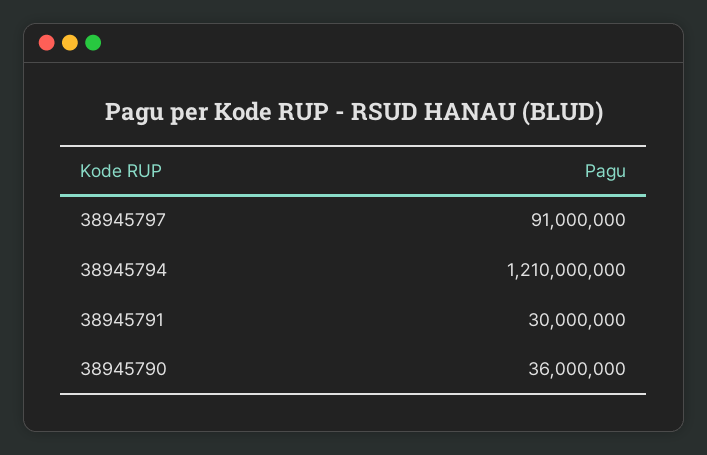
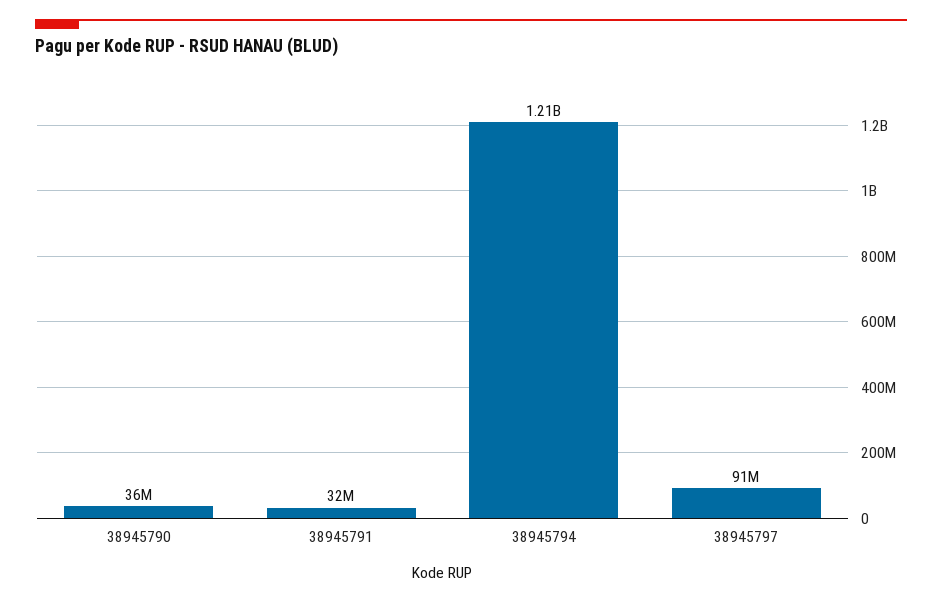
38945791: 30000000 -> 32000000

